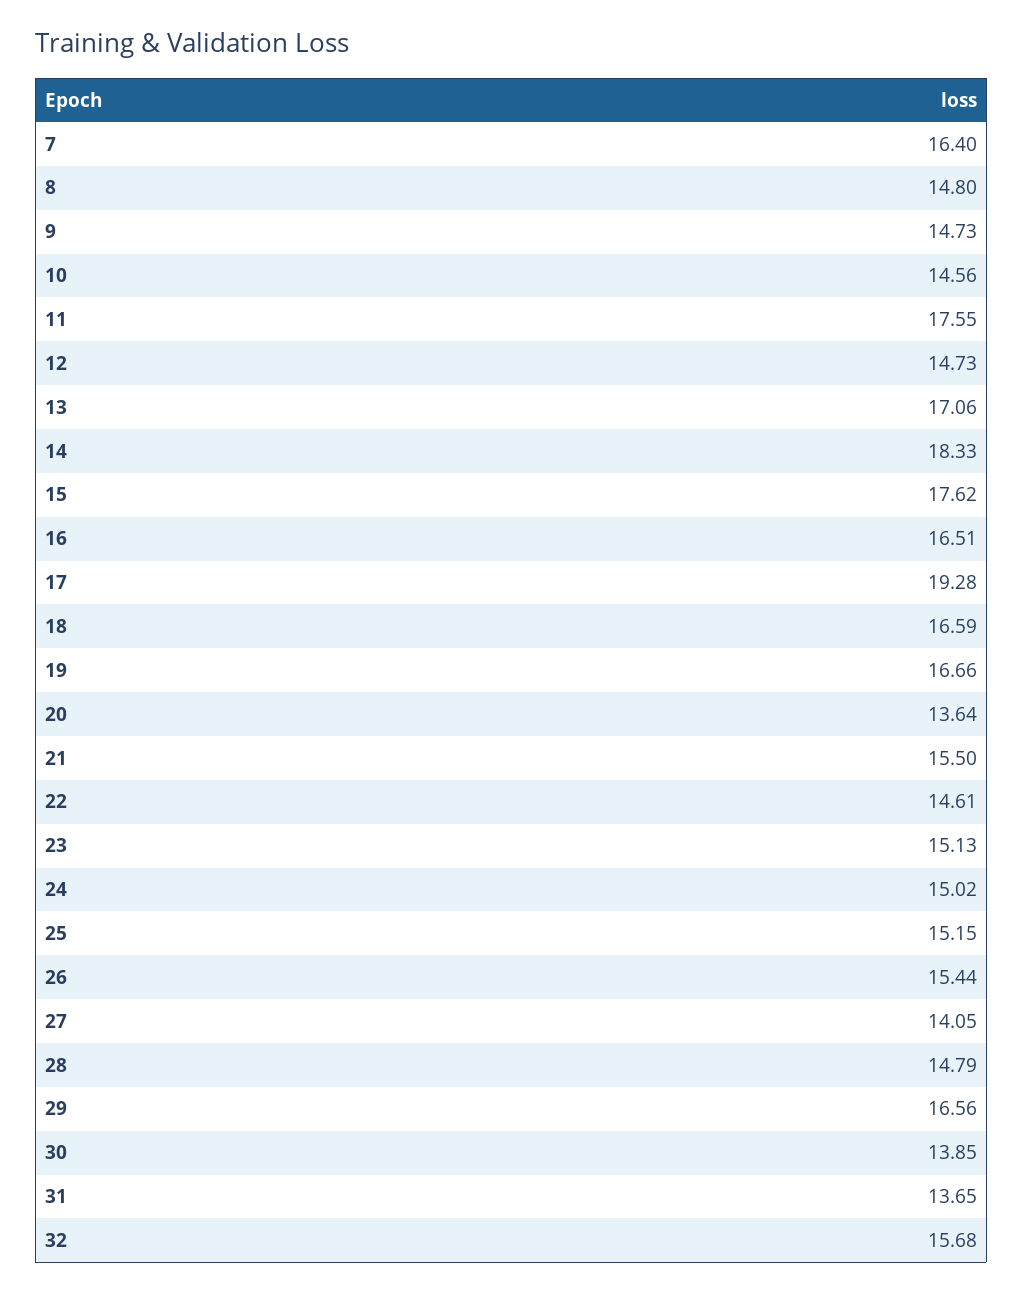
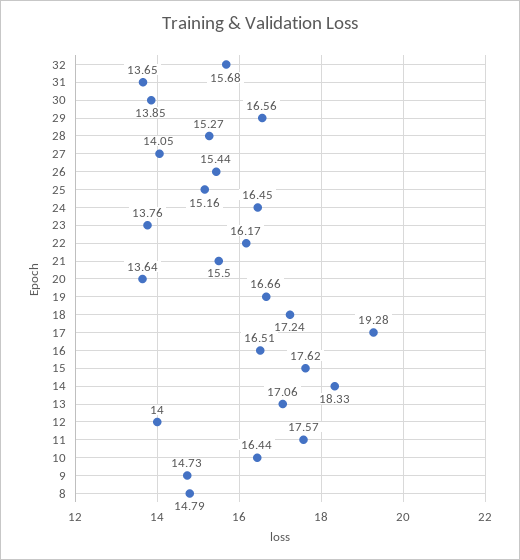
7: 16.4 -> none
8: 14.8 -> 14.79
10: 14.56 -> 16.44
11: 17.55 -> 17.57
12: 14.73 -> 14
18: 16.59 -> 17.24
22: 14.61 -> 16.17
23: 15.13 -> 13.76
24: 15.02 -> 16.45
25: 15.15 -> 15.16
28: 14.79 -> 15.27

